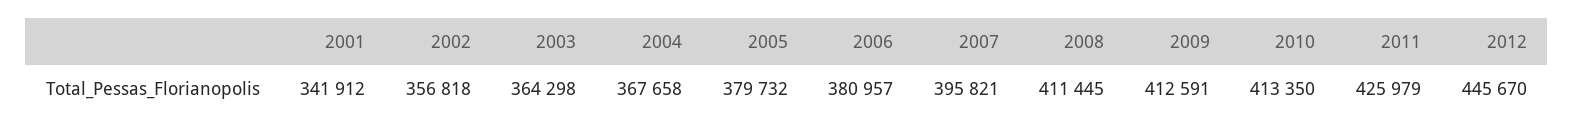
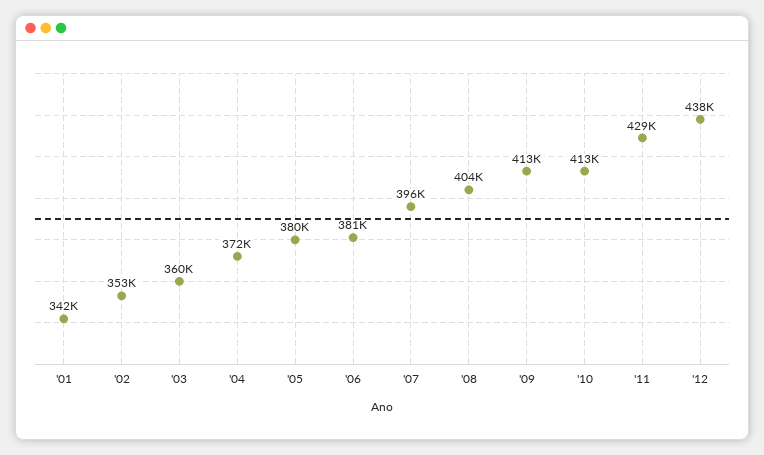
2002: 356818 -> 353000
2003: 364298 -> 360000
2004: 367658 -> 372000
2008: 411445 -> 404000
2011: 425979 -> 429000
2012: 445670 -> 438000

